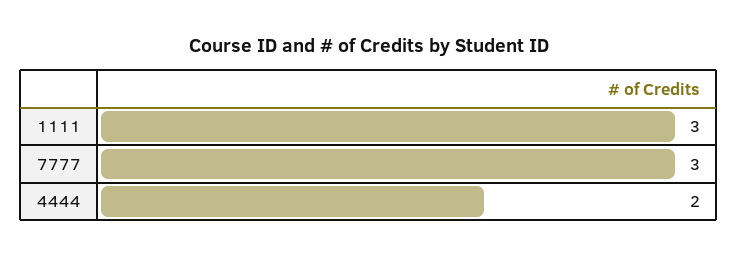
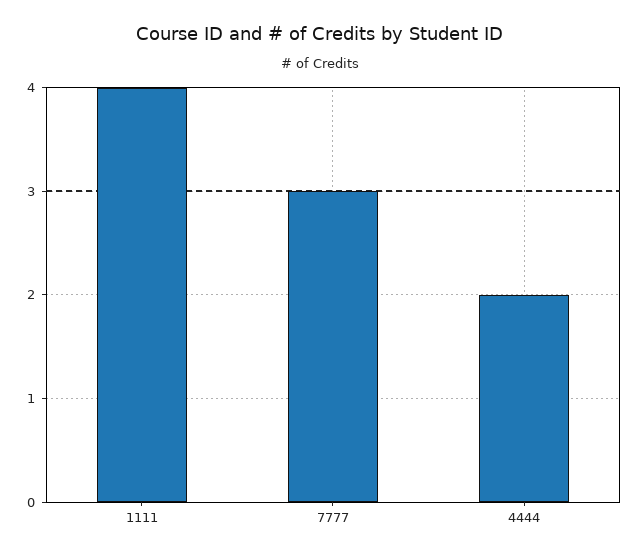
1111: 3 -> 4

